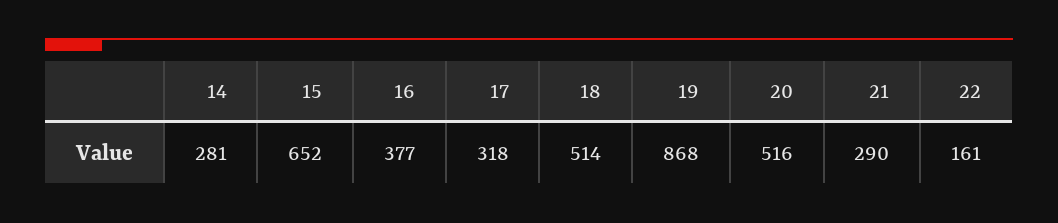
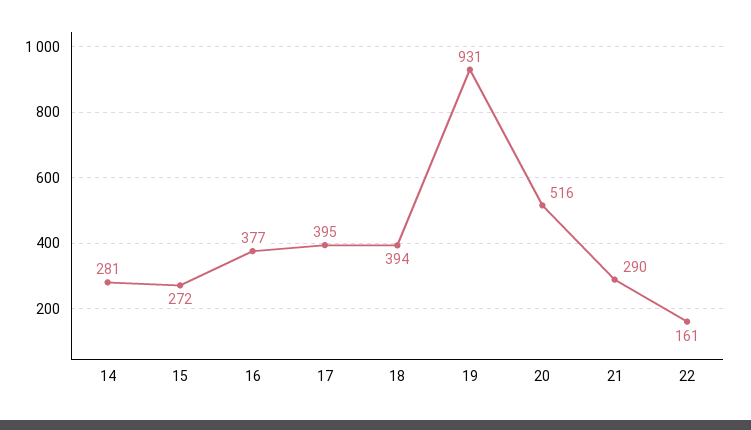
15: 652 -> 272
17: 318 -> 395
18: 514 -> 394
19: 868 -> 931

